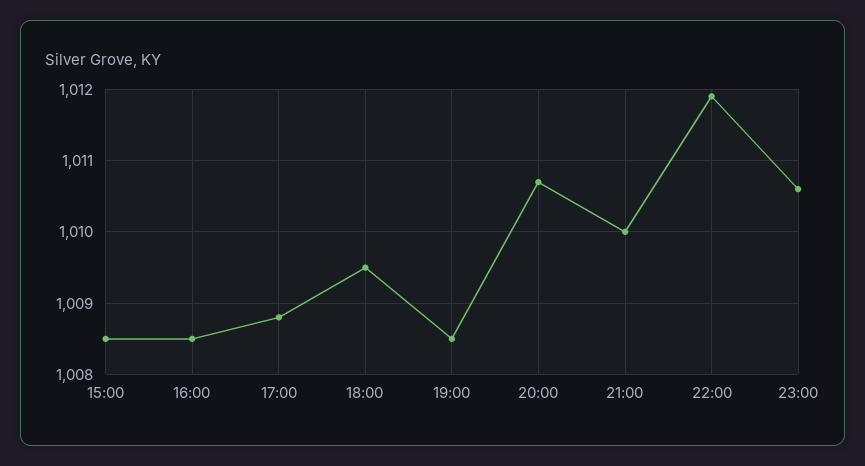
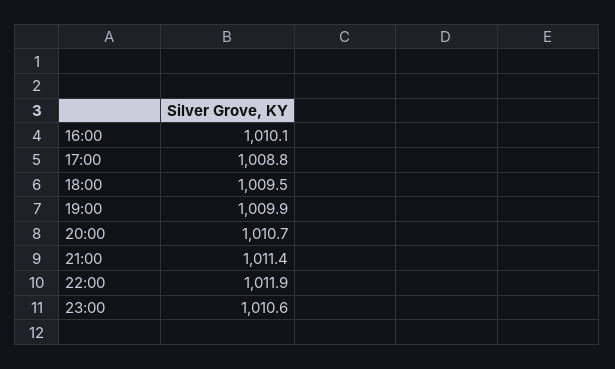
15:00: 1008.5 -> none
16:00: 1008.5 -> 1010.1
19:00: 1008.5 -> 1009.9
21:00: 1010 -> 1011.4

